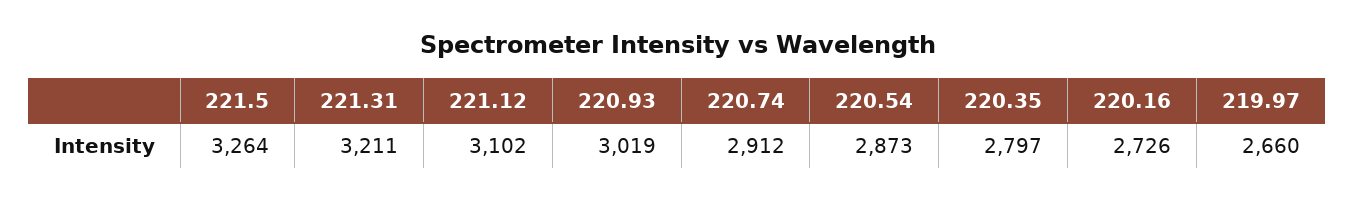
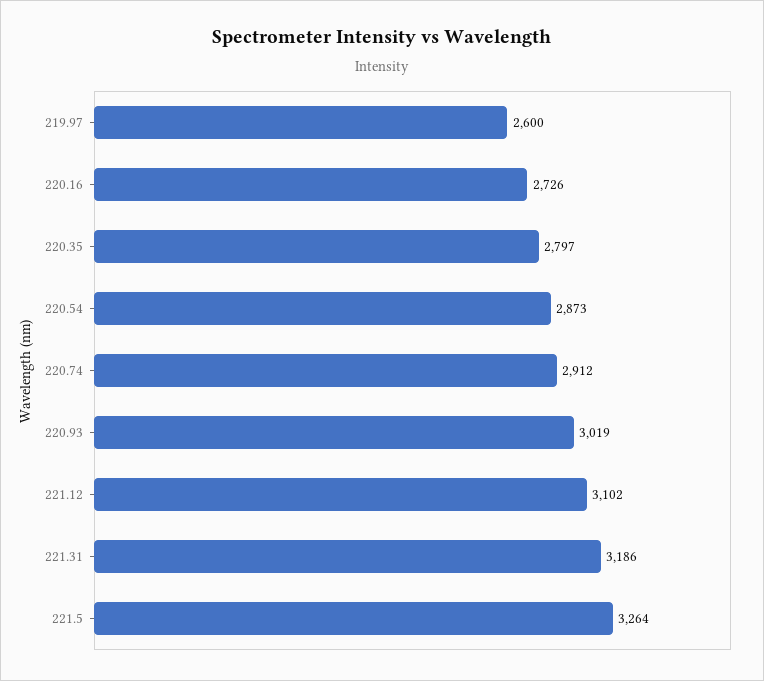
221.31: 3211 -> 3186
219.97: 2660 -> 2600

